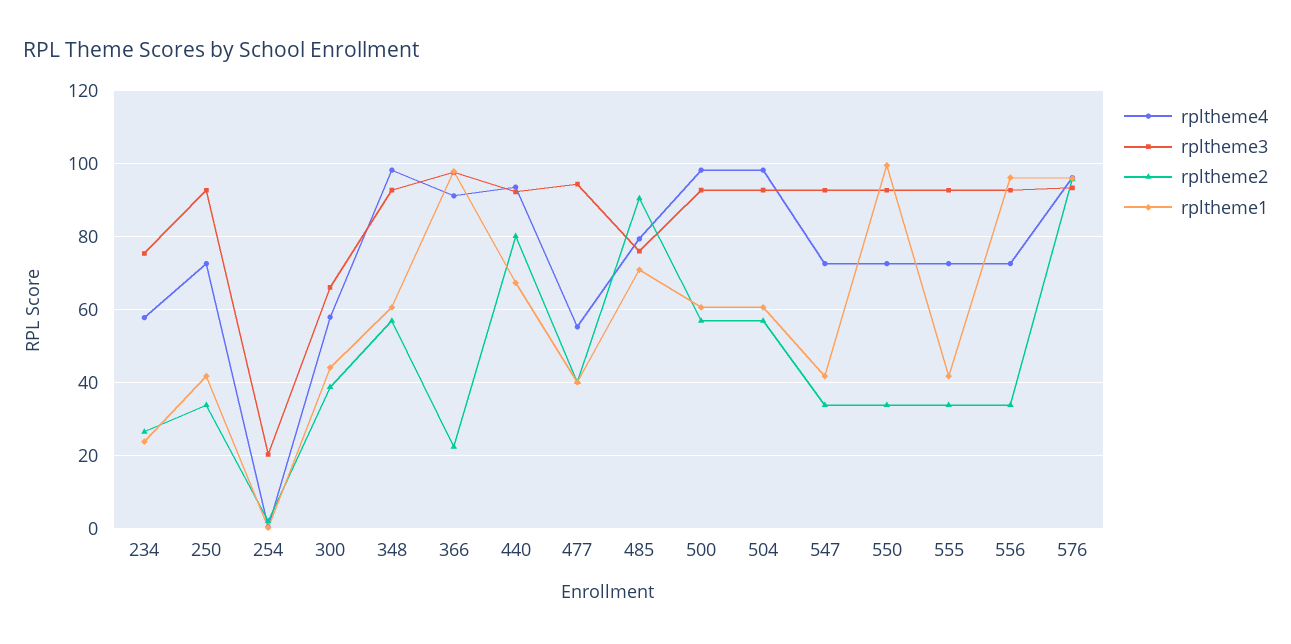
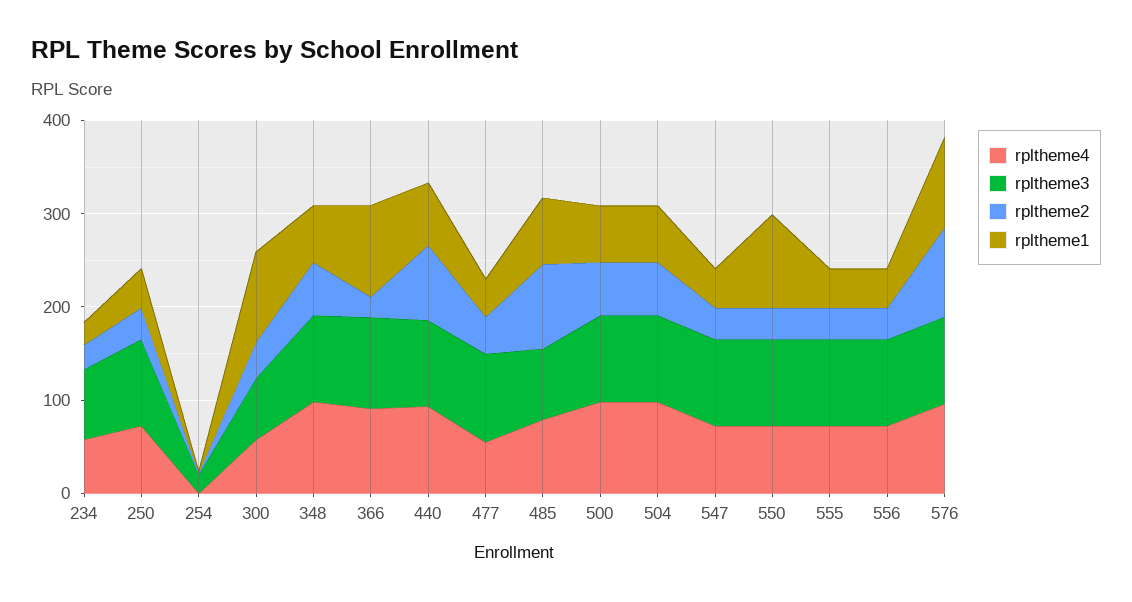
rpltheme1, 300: 44 -> 100
rpltheme1, 556: 96 -> 40

